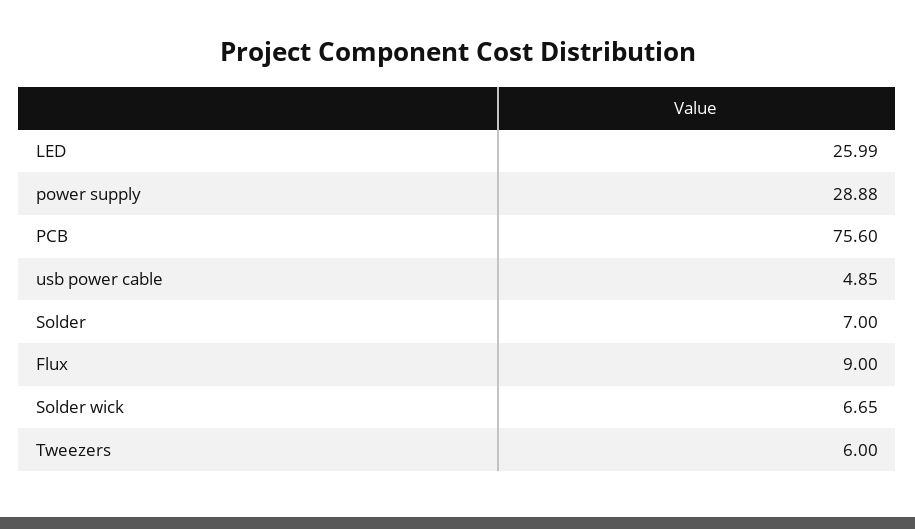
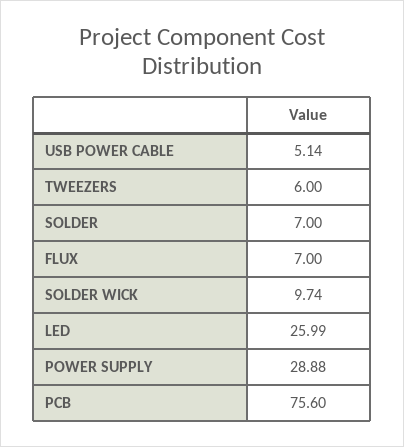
usb power cable: 4.85 -> 5.14
Flux: 9 -> 7
Solder wick: 6.65 -> 9.74

